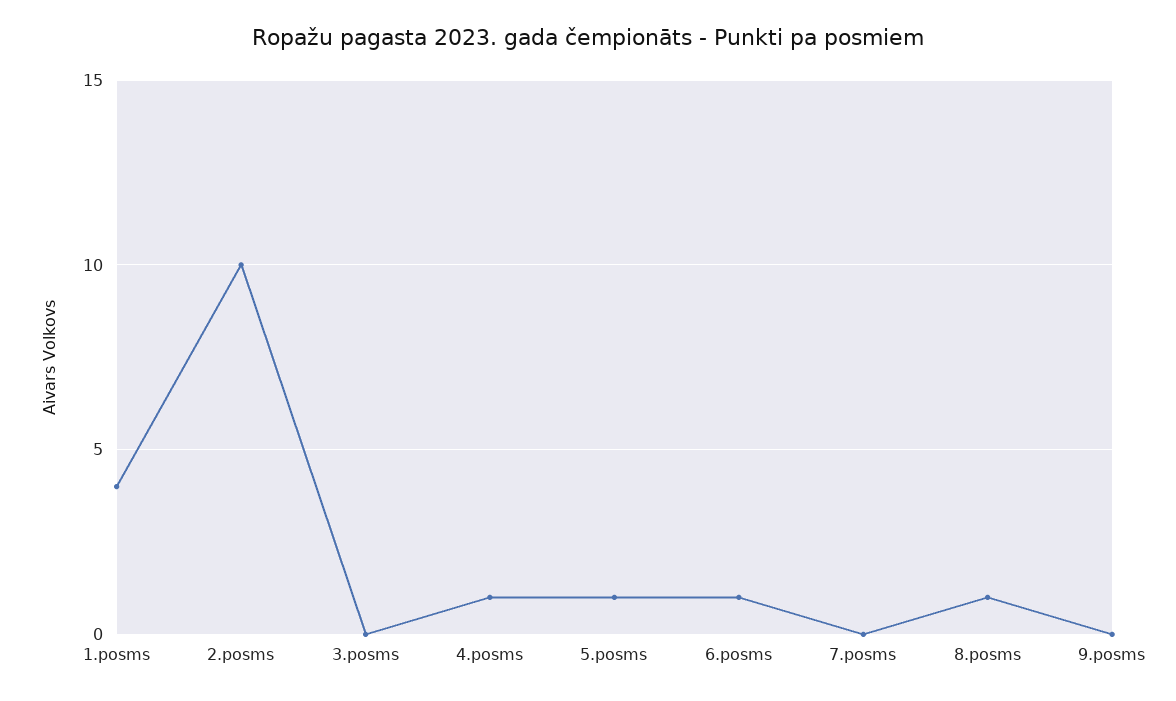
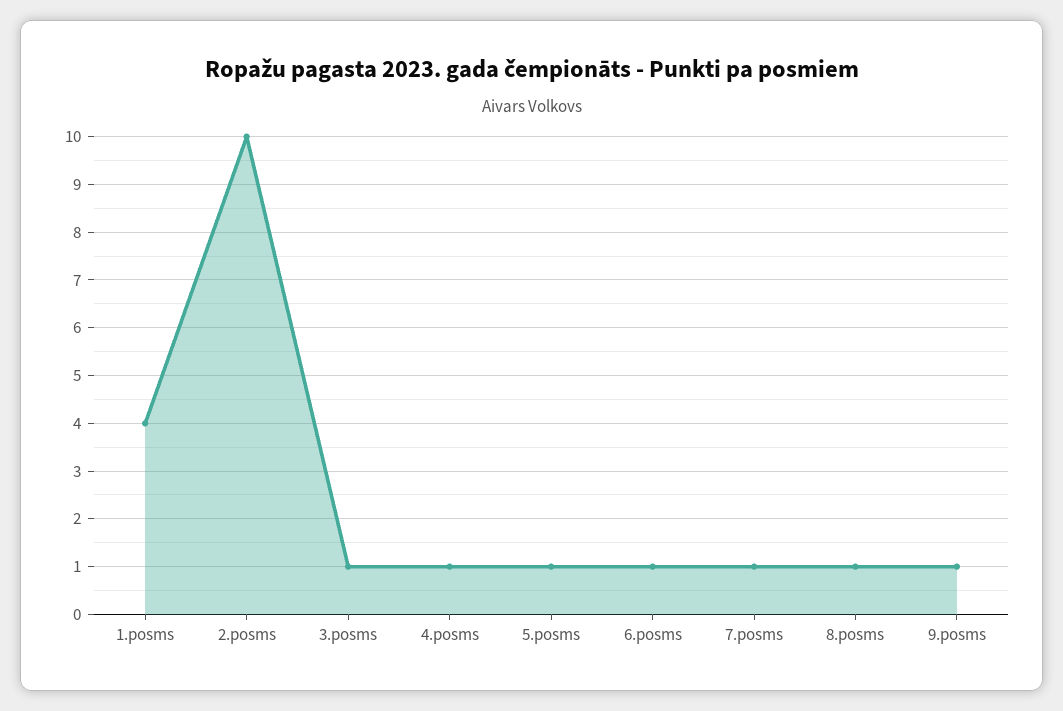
3.posms: 0 -> 1
7.posms: 0 -> 1
9.posms: 0 -> 1

